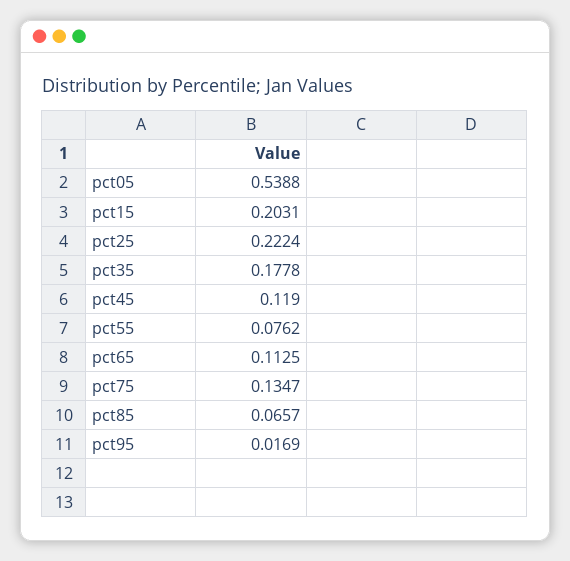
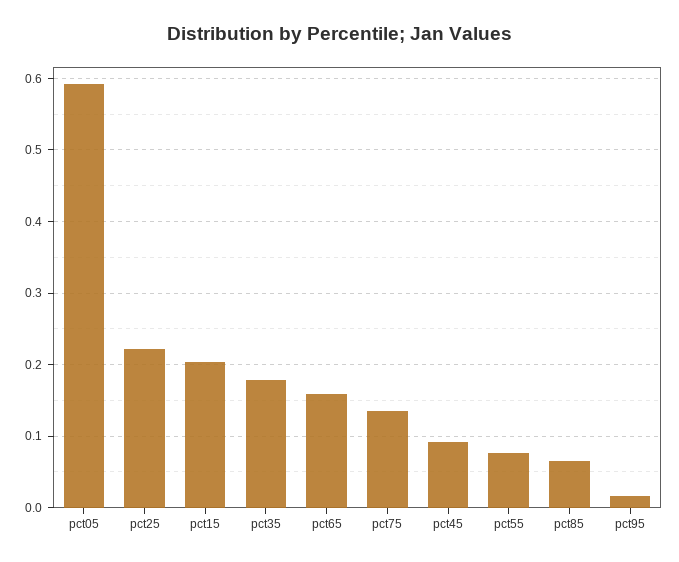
pct05: 0.5388 -> 0.59
pct45: 0.119 -> 0.09
pct65: 0.1125 -> 0.16

